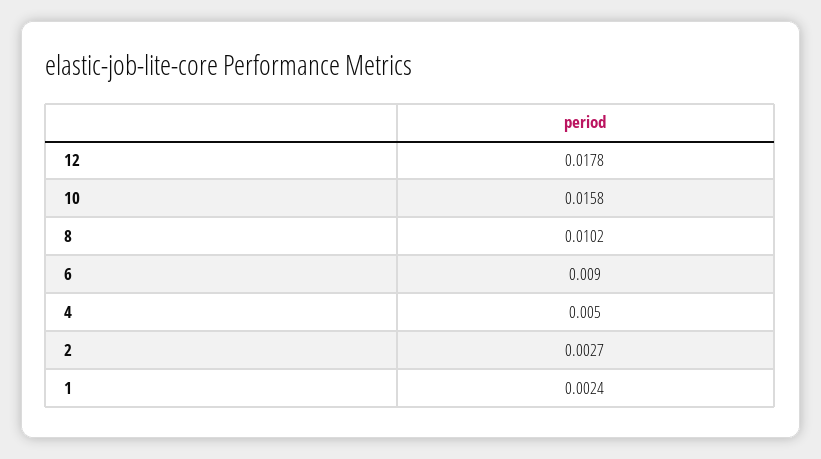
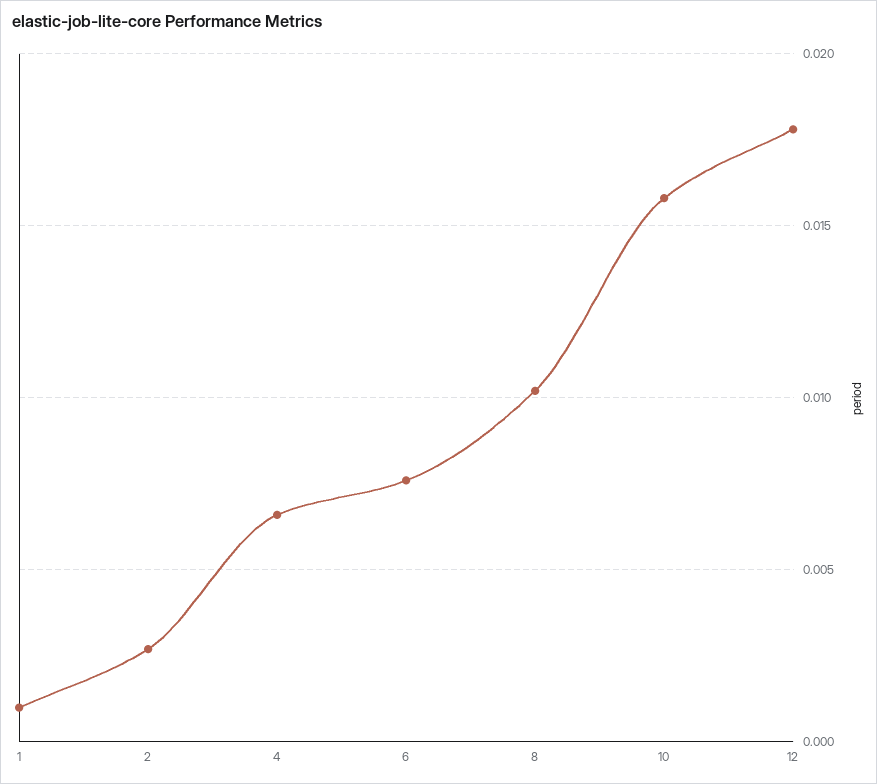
6: 0.009 -> 0.0075
4: 0.005 -> 0.0065
1: 0.0024 -> 0.001

